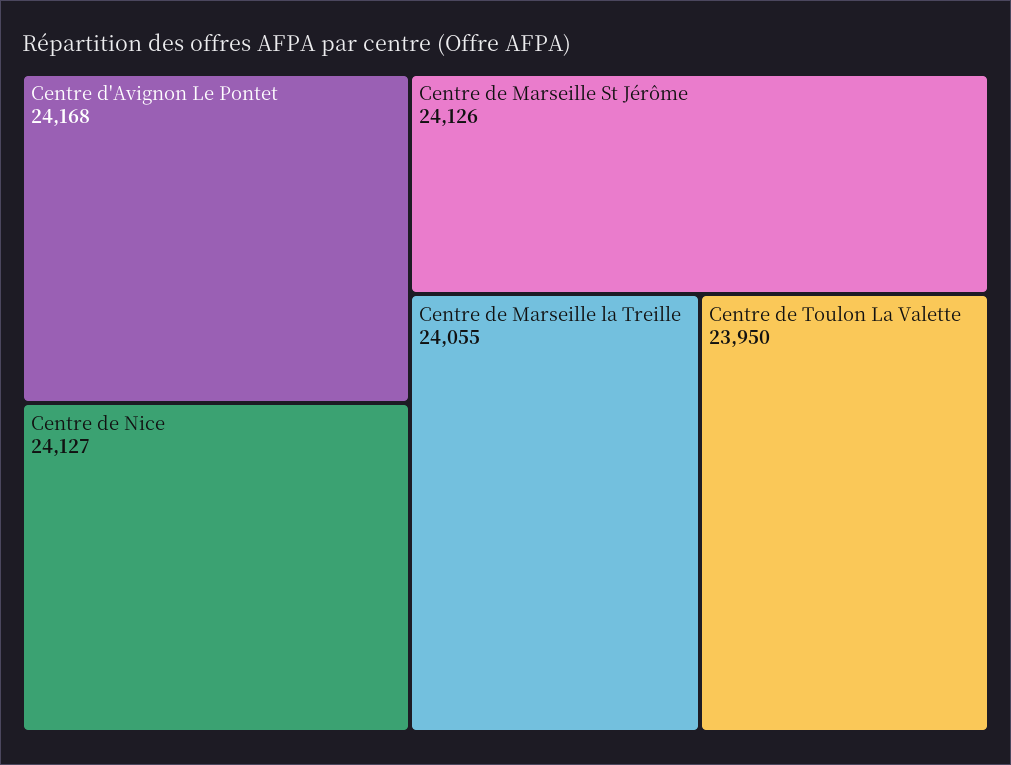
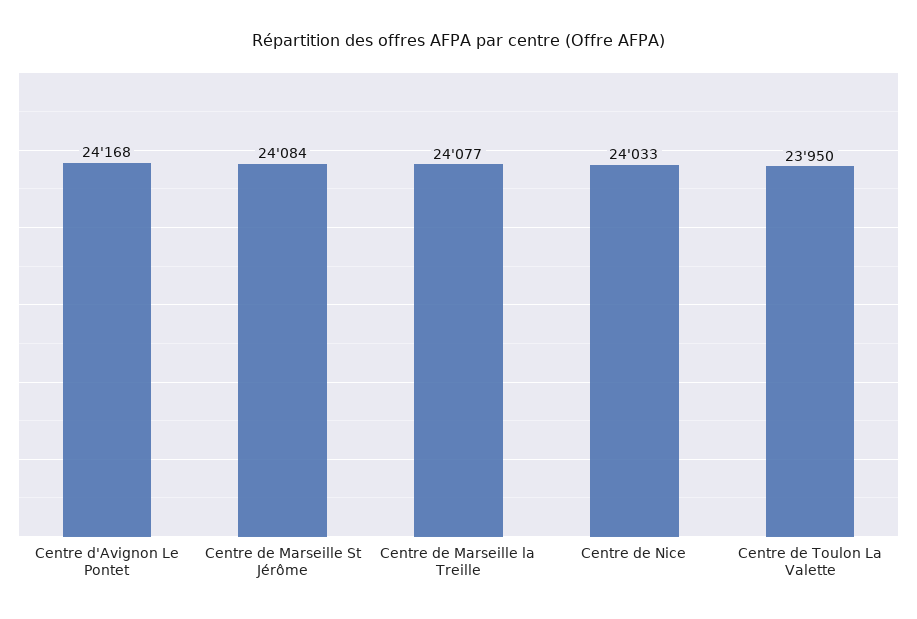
Centre de Nice: 24127 -> 24033
Centre de Marseille St Jérôme: 24126 -> 24084
Centre de Marseille la Treille: 24055 -> 24077

